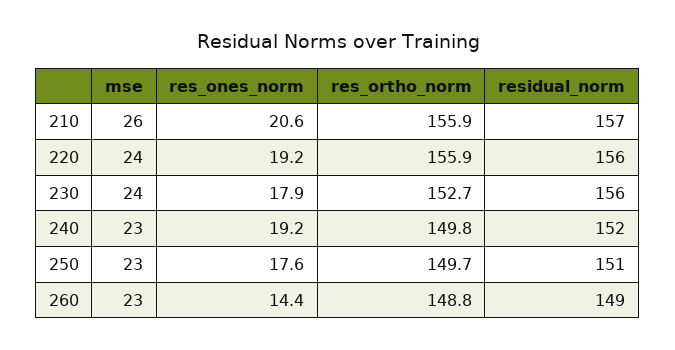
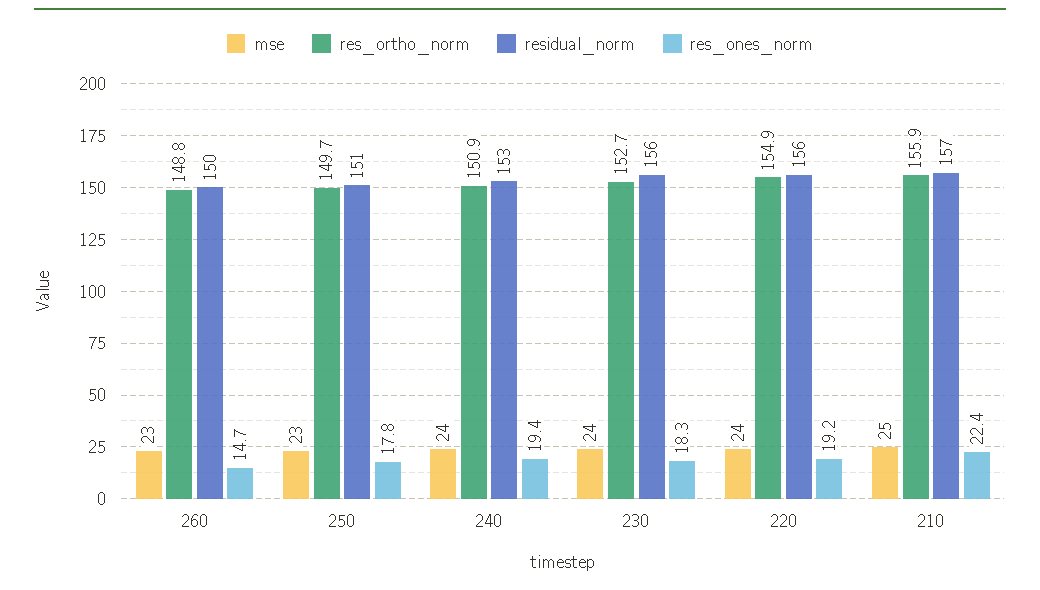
mse, 210: 26 -> 25
res_ones_norm, 210: 20.6 -> 22.4
res_ortho_norm, 220: 155.9 -> 154.9
res_ones_norm, 230: 17.9 -> 18.3
mse, 240: 23 -> 24
res_ones_norm, 240: 19.2 -> 19.4
res_ortho_norm, 240: 149.8 -> 150.9
residual_norm, 240: 152 -> 153
res_ones_norm, 250: 17.6 -> 17.8
res_ones_norm, 260: 14.4 -> 14.7
residual_norm, 260: 149 -> 150

